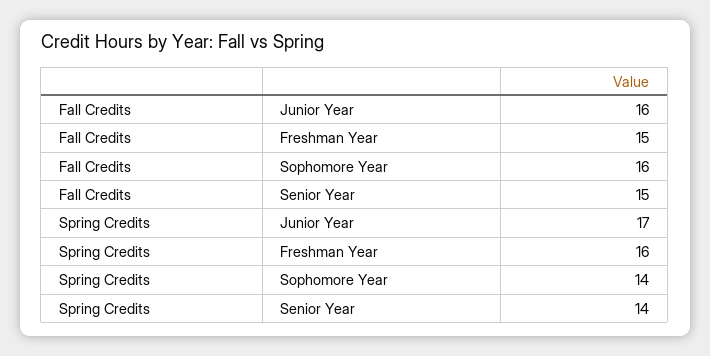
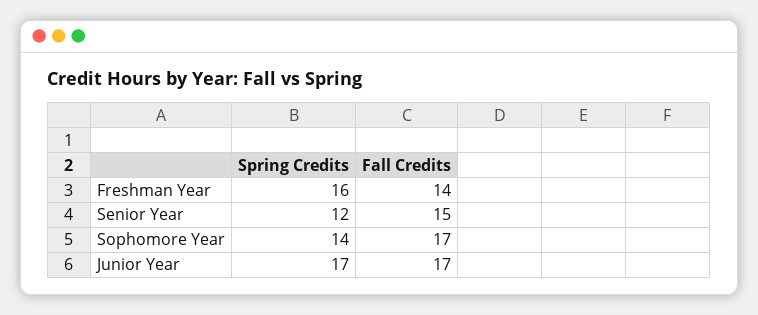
Fall Credits, Junior Year: 16 -> 17
Fall Credits, Freshman Year: 15 -> 14
Fall Credits, Sophomore Year: 16 -> 17
Spring Credits, Senior Year: 14 -> 12

